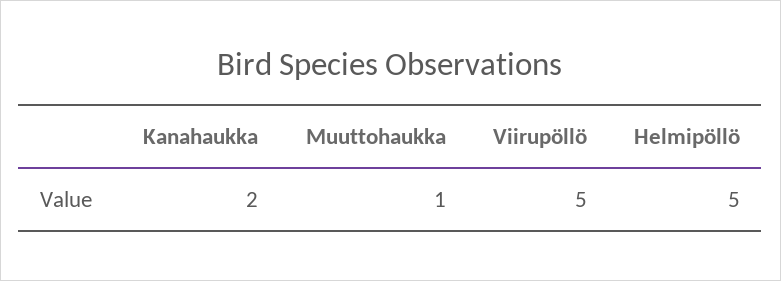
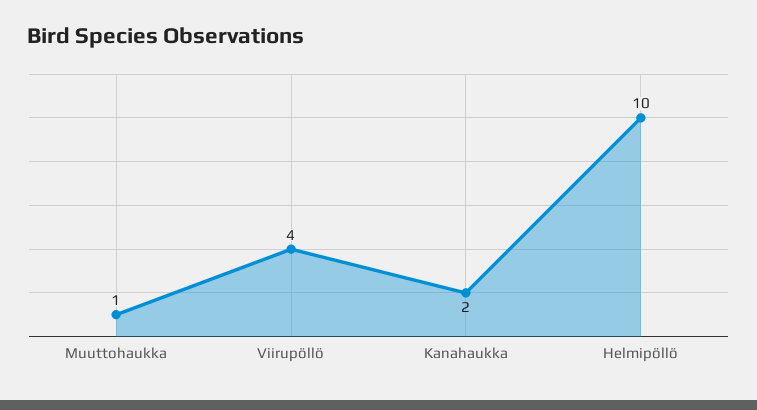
Viirupöllö: 5 -> 4
Helmipöllö: 5 -> 10

